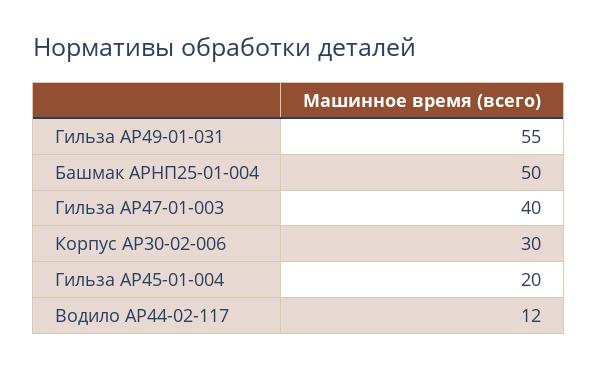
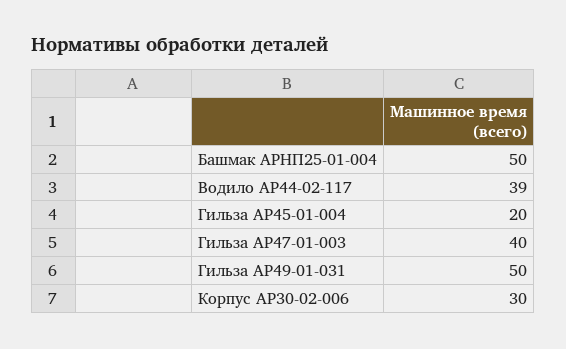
Гильза АР49-01-031: 55 -> 50
Водило АР44-02-117: 12 -> 39

